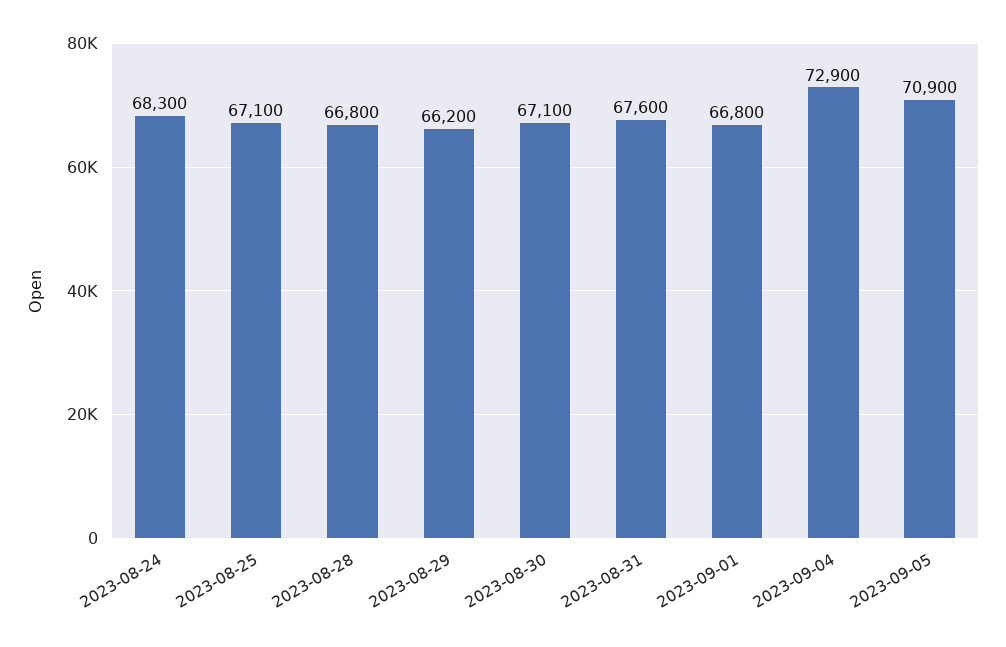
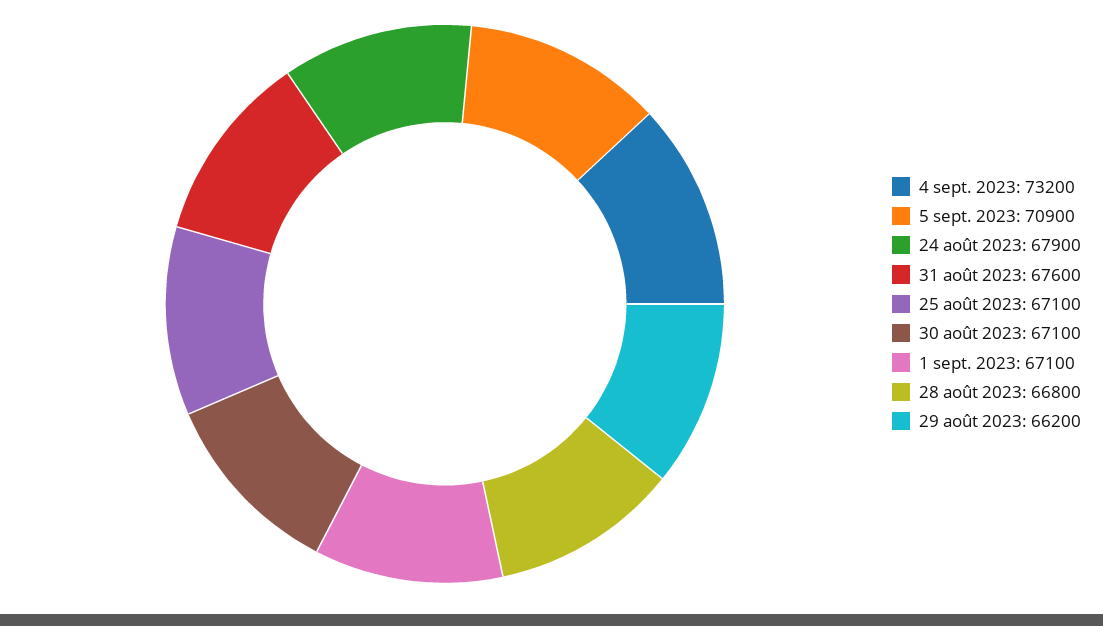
2023-08-24: 68300 -> 67900
2023-09-01: 66800 -> 67100
2023-09-04: 72900 -> 73200

